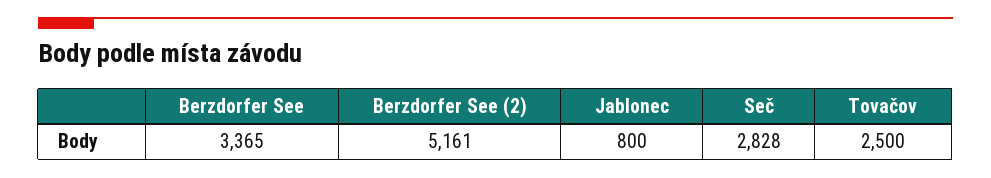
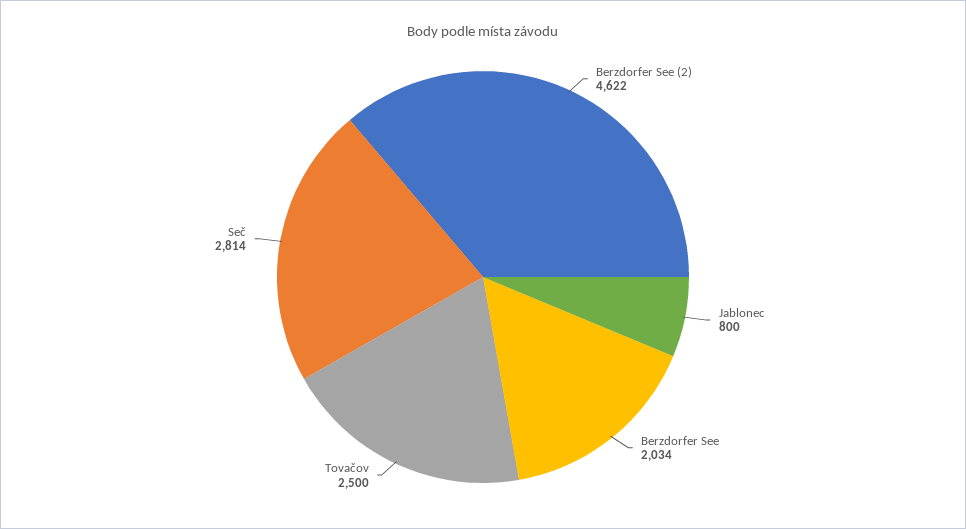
Berzdorfer See: 3365 -> 2034
Berzdorfer See (2): 5161 -> 4622
Seč: 2828 -> 2814

